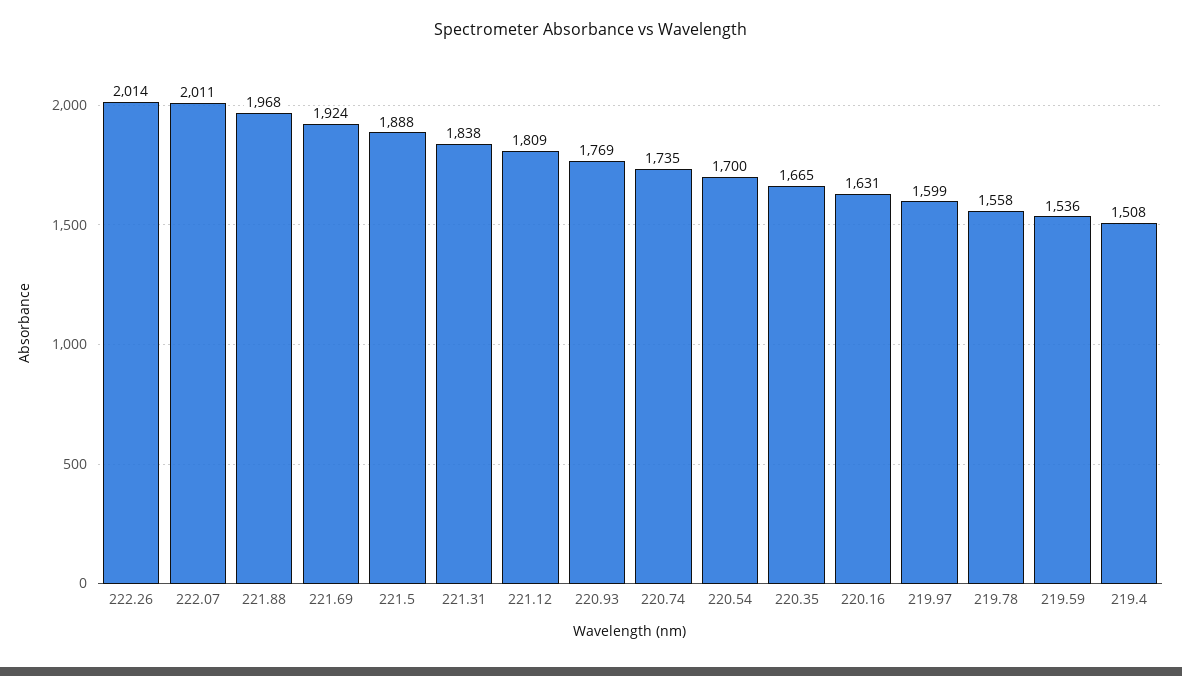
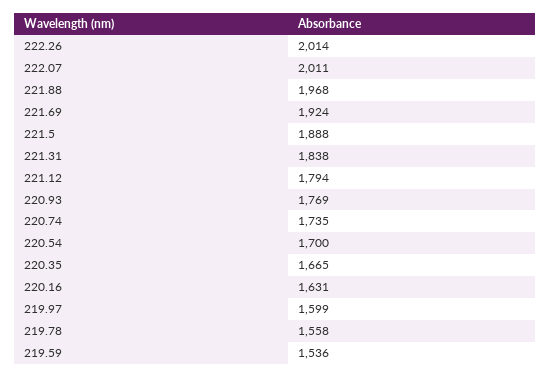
221.12: 1809 -> 1794
219.4: 1508 -> none

